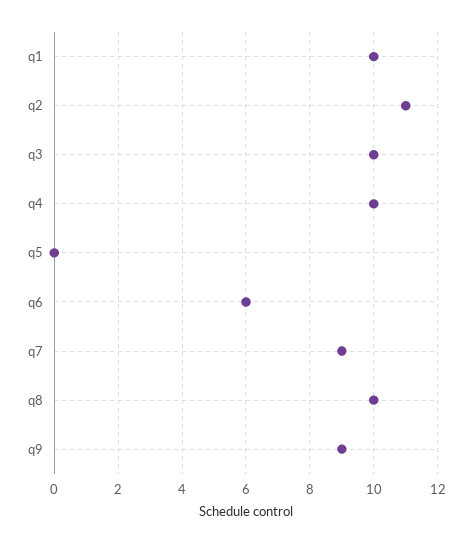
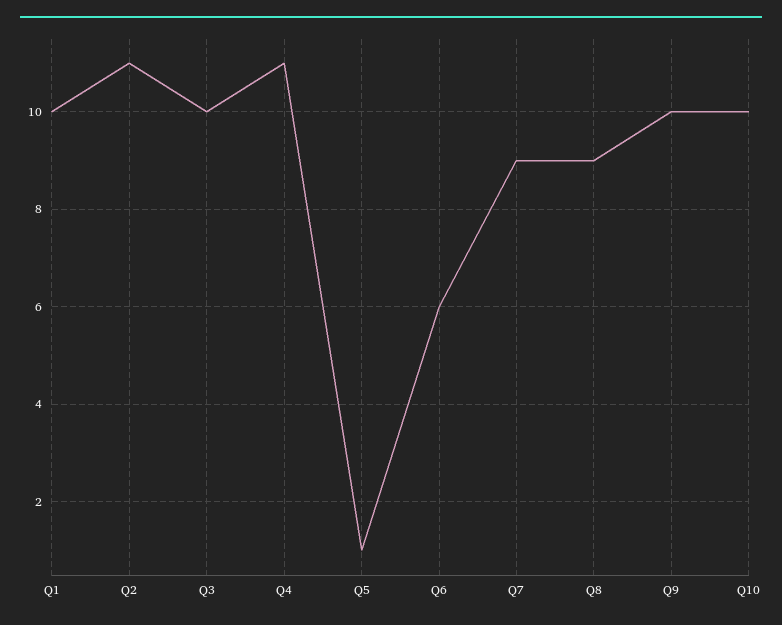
q4: 10 -> 11
q5: 0 -> 1
q8: 10 -> 9
q9: 9 -> 10
Q10: none -> 10

